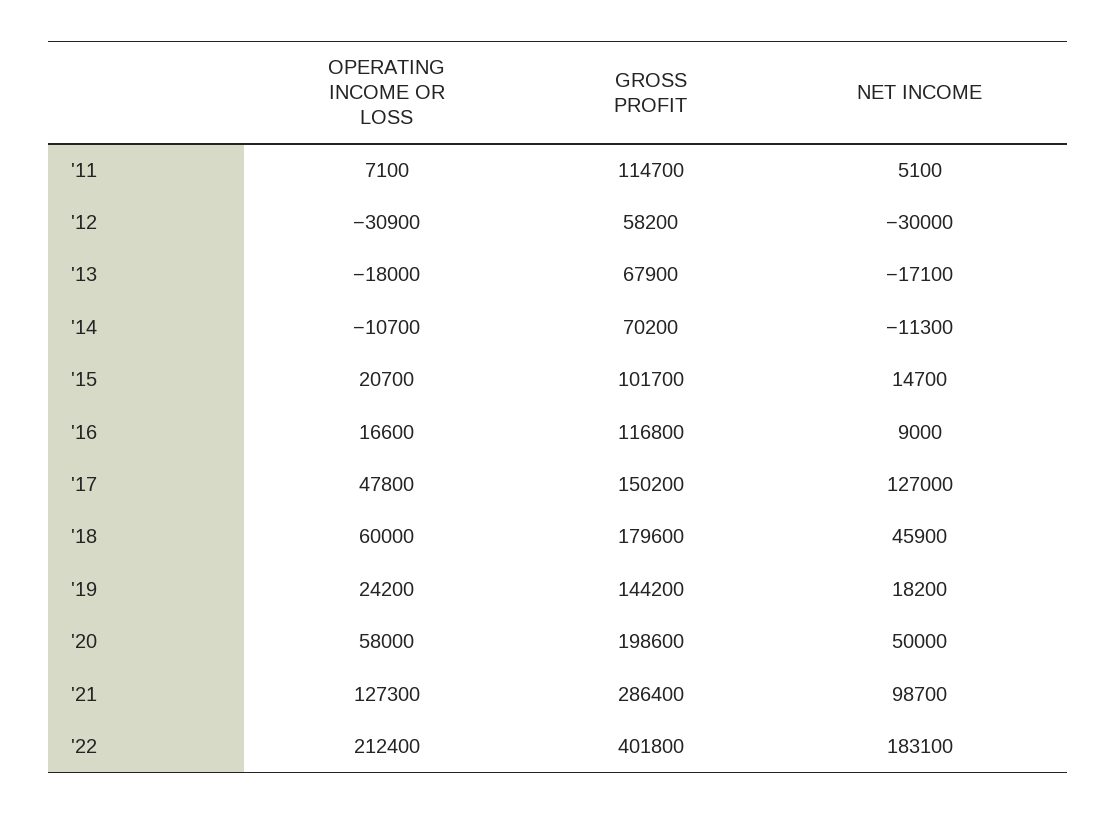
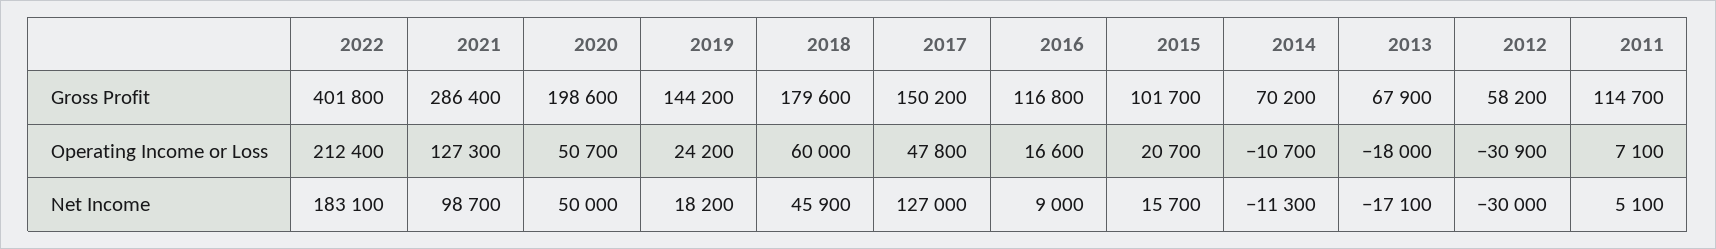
NET INCOME, '15: 14700 -> 15700
OPERATING INCOME OR LOSS, '20: 58000 -> 50700

